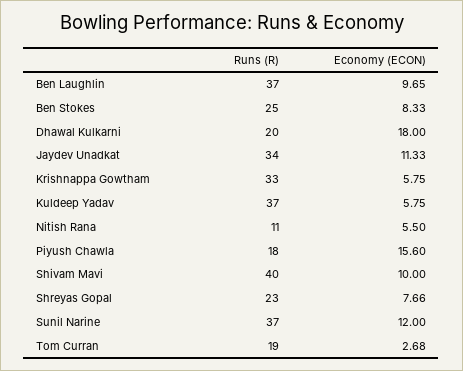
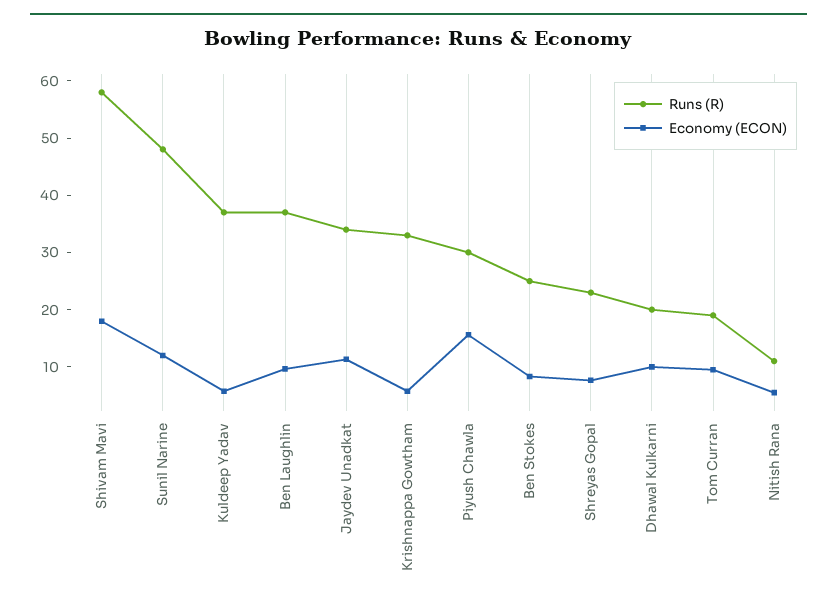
Economy (ECON), Dhawal Kulkarni: 18 -> 10
Runs (R), Piyush Chawla: 18 -> 30
Runs (R), Shivam Mavi: 40 -> 58
Economy (ECON), Shivam Mavi: 10 -> 18
Runs (R), Sunil Narine: 37 -> 48
Economy (ECON), Tom Curran: 2.68 -> 10

